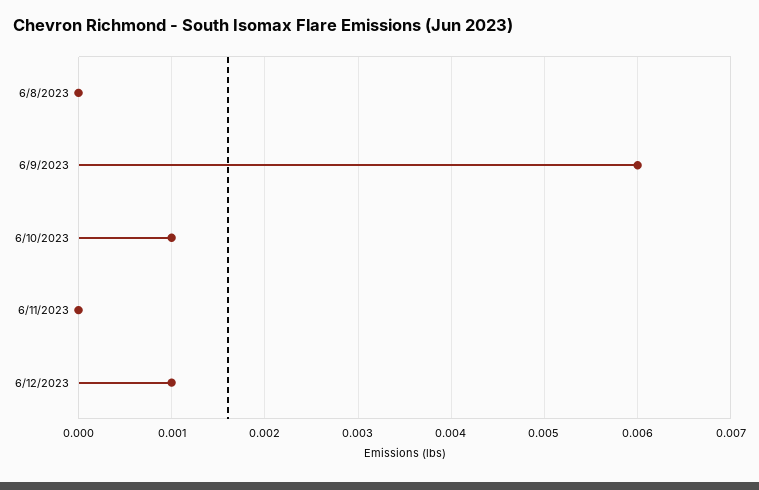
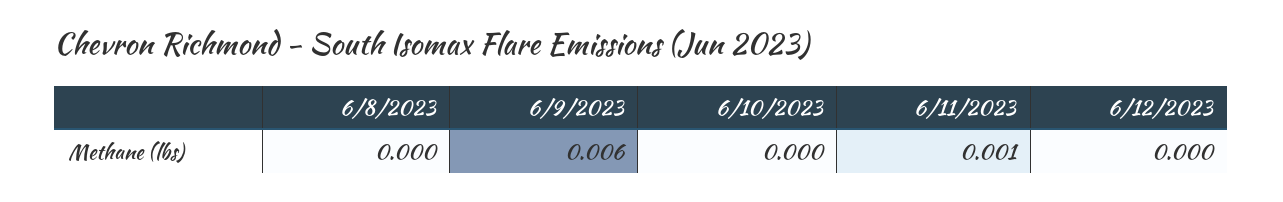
6/10/2023: 0.001 -> 0
6/11/2023: 0 -> 0.001
6/12/2023: 0.001 -> 0

